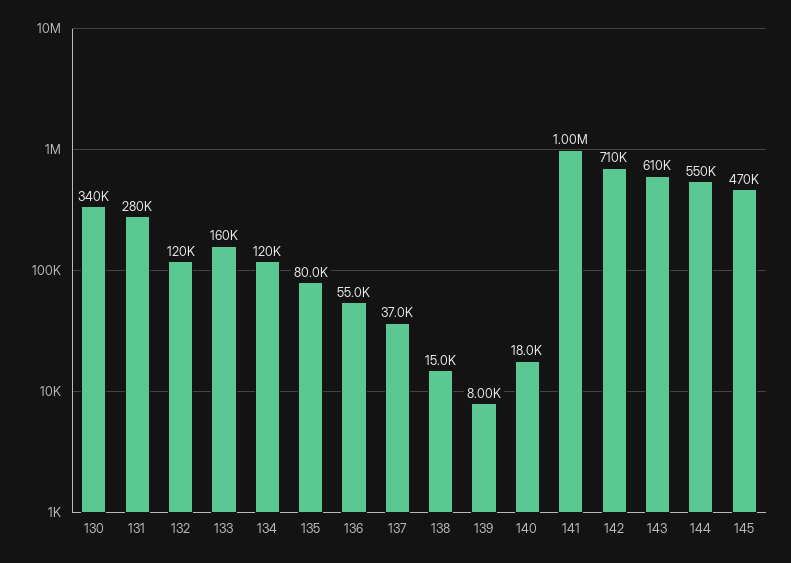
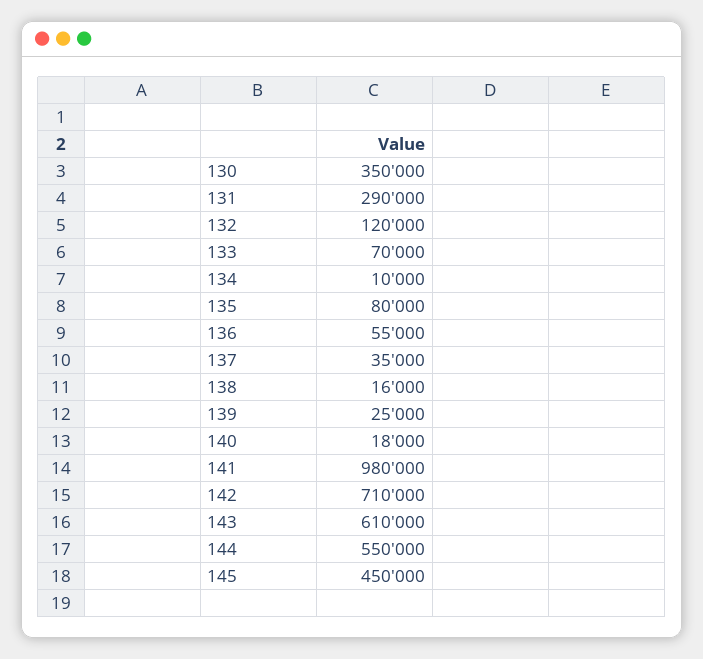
130: 340000 -> 350000
131: 280000 -> 290000
133: 160000 -> 70000
134: 120000 -> 10000
137: 37000 -> 35000
138: 15000 -> 16000
139: 8000 -> 25000
141: 1000000 -> 980000
145: 470000 -> 450000

